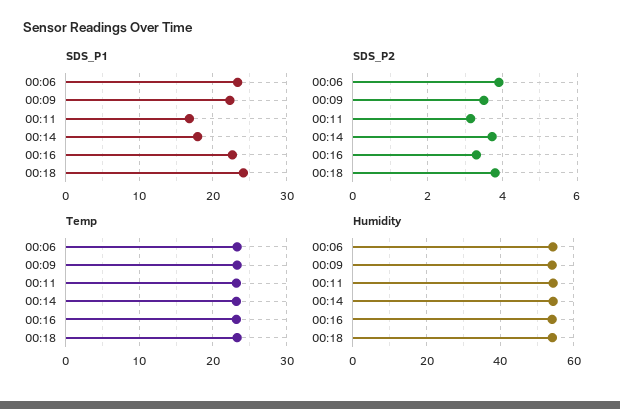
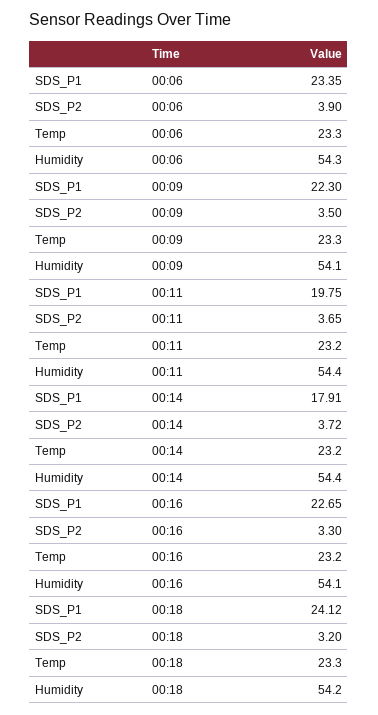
SDS_P1, 00:11: 17 -> 19.75
SDS_P2, 00:11: 3.2 -> 3.65
SDS_P2, 00:18: 3.8 -> 3.2

